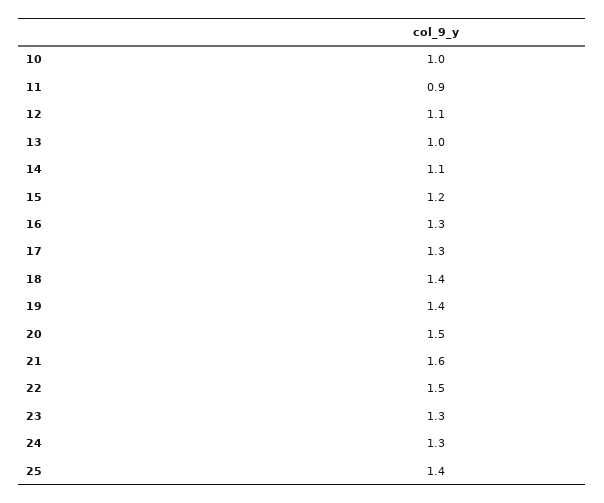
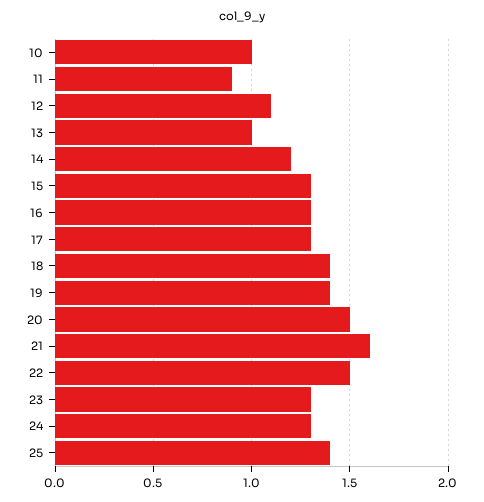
14: 1.1 -> 1.2
15: 1.2 -> 1.3

